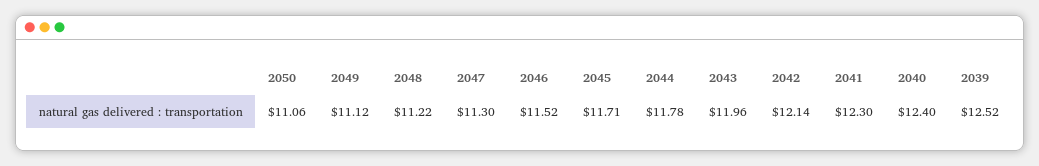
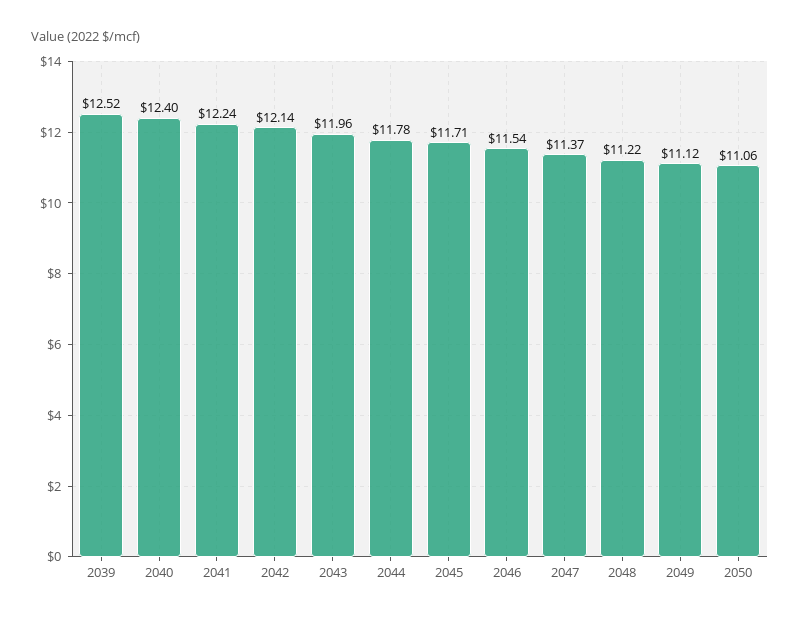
2047: 11.3 -> 11.37
2046: 11.52 -> 11.54
2041: 12.3 -> 12.24

